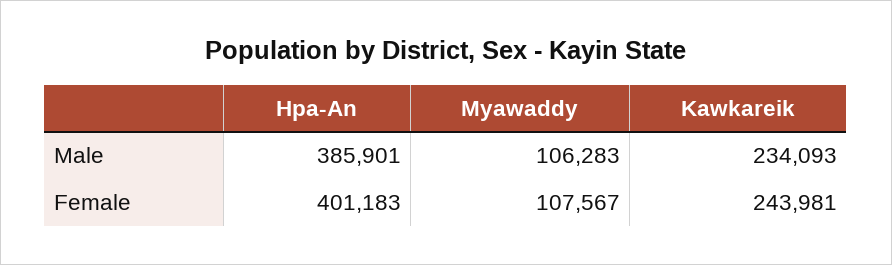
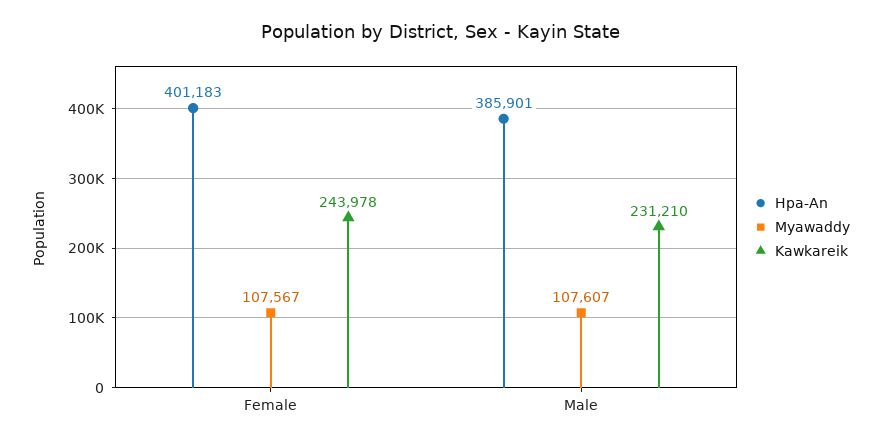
Myawaddy, Male: 106283 -> 107607
Kawkareik, Male: 234093 -> 231210
Kawkareik, Female: 243981 -> 243978

